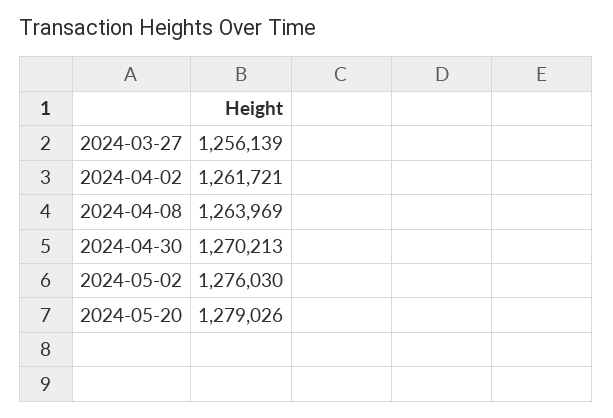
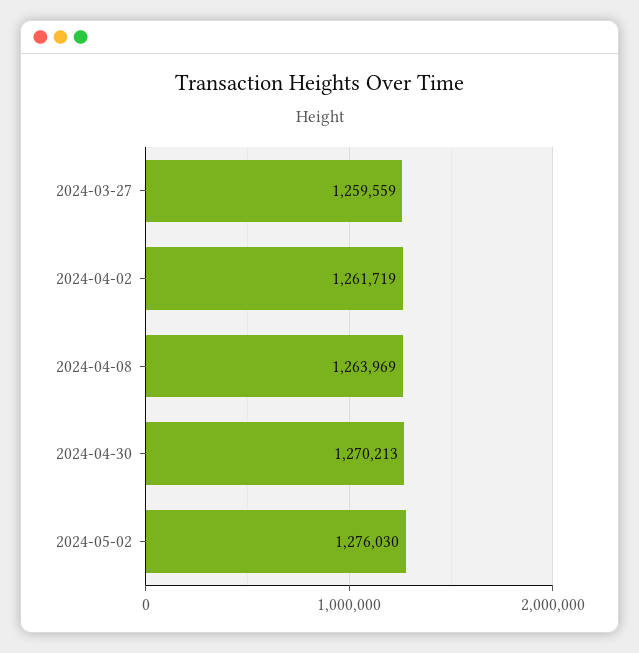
2024-03-27: 1256139 -> 1259559
2024-04-02: 1261721 -> 1261719
2024-05-20: 1279026 -> none

